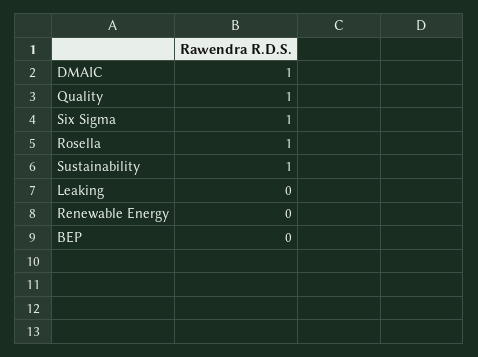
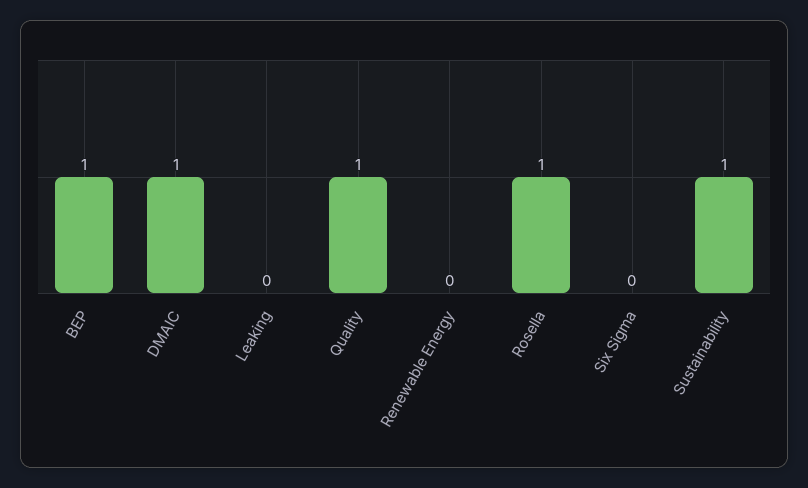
Six Sigma: 1 -> 0
BEP: 0 -> 1

